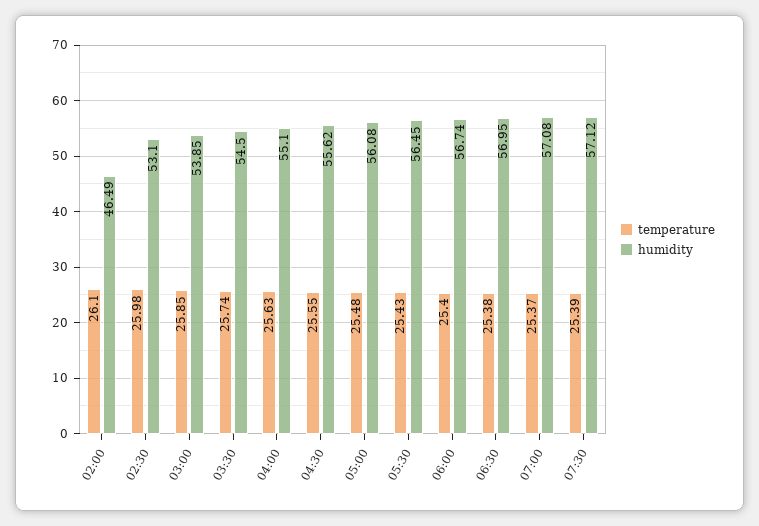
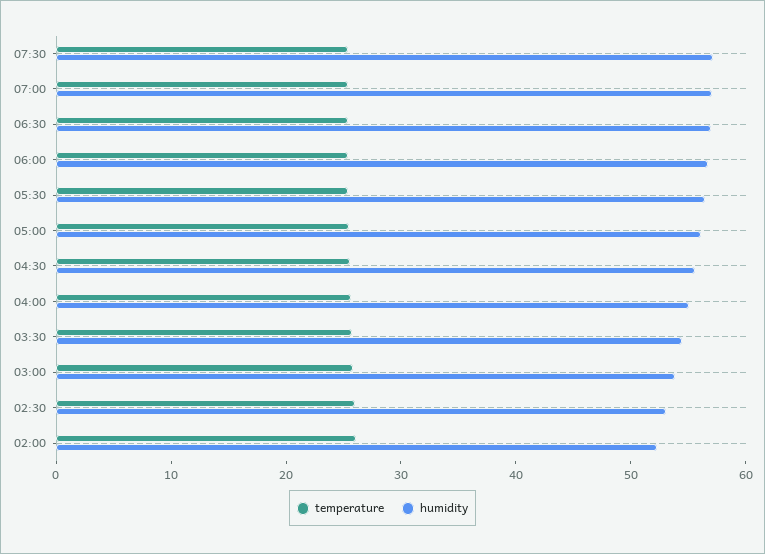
humidity, 02:00: 46.49 -> 52

